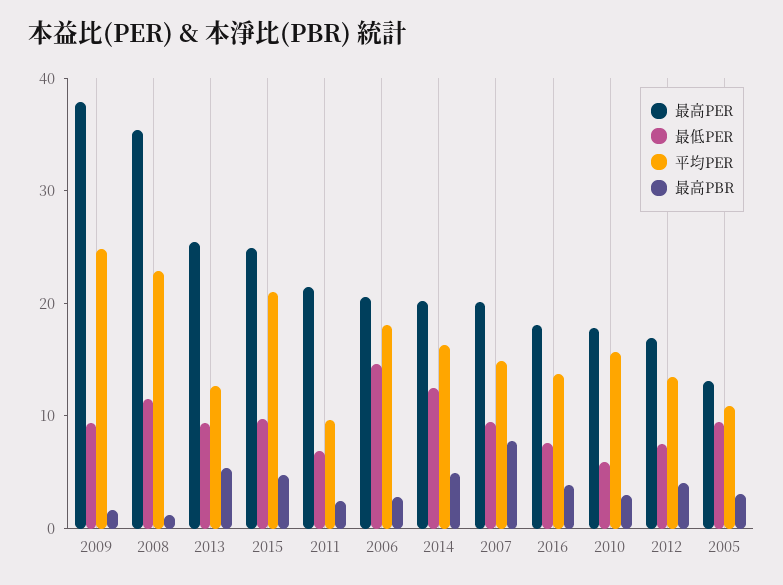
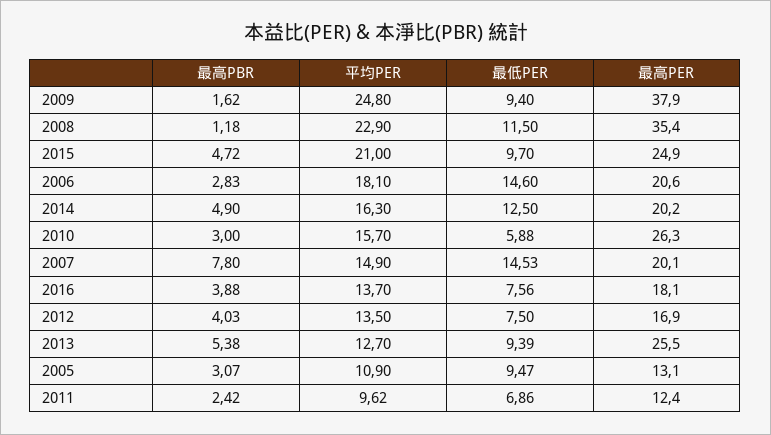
最高PER, 2011: 22 -> 12.4
最低PER, 2007: 10 -> 14.53
最高PER, 2010: 18 -> 26.3

